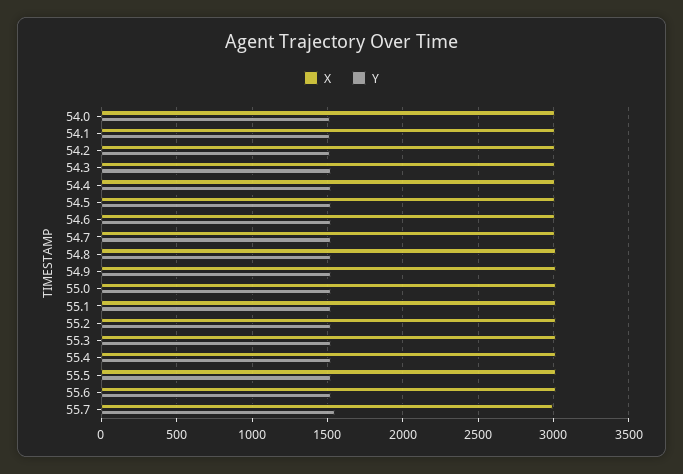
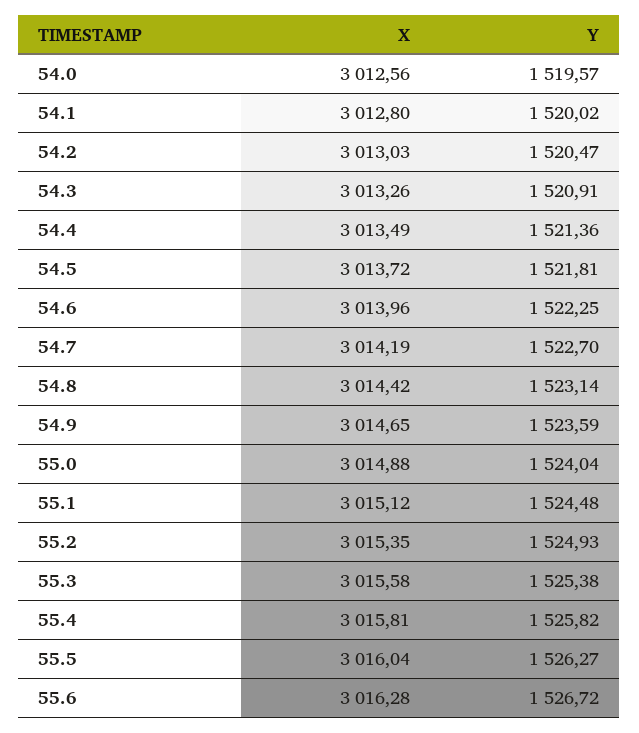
X, 55.7: 3000 -> none
Y, 55.7: 1550 -> none

